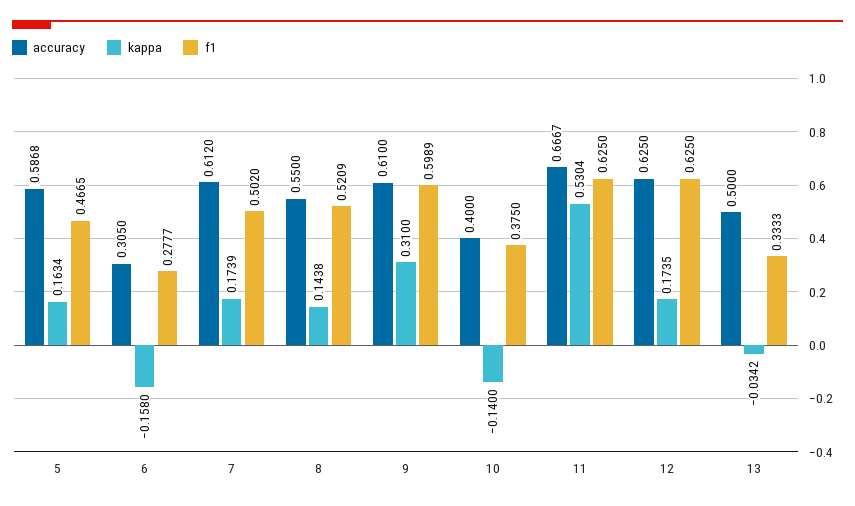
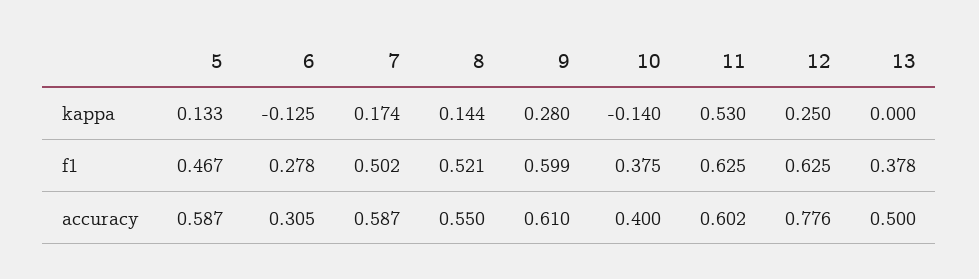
kappa, 5: 0.1634 -> 0.133
kappa, 6: -0.158 -> -0.125
accuracy, 7: 0.612 -> 0.587
kappa, 9: 0.31 -> 0.28
accuracy, 11: 0.6667 -> 0.602
accuracy, 12: 0.625 -> 0.776
kappa, 12: 0.1735 -> 0.25
kappa, 13: -0.0342 -> 0
f1, 13: 0.3333 -> 0.378

